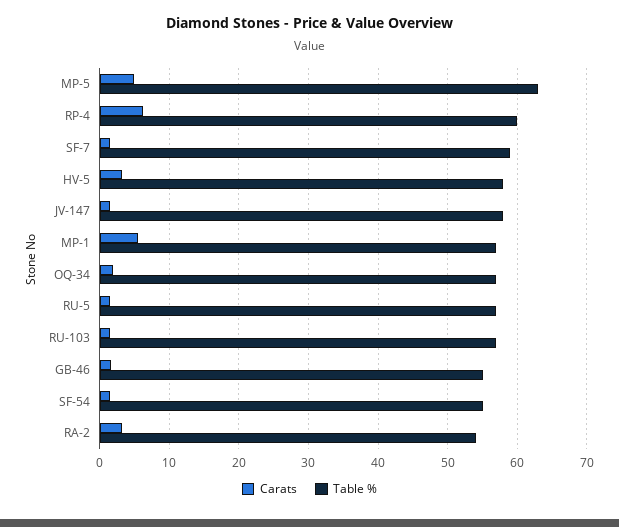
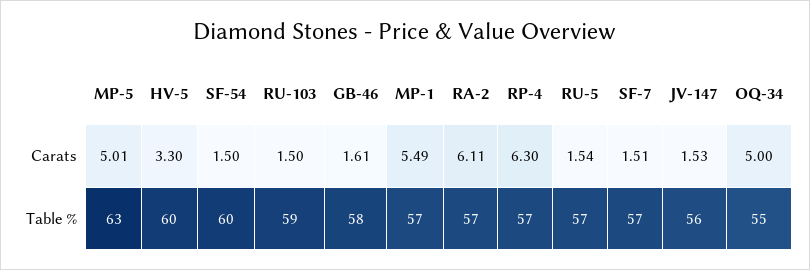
Table %, RP-4: 60 -> 57
Table %, SF-7: 59 -> 57
Table %, HV-5: 58 -> 60
Table %, JV-147: 58 -> 56
Carats, OQ-34: 2 -> 5
Table %, OQ-34: 57 -> 55
Table %, RU-103: 57 -> 59
Table %, GB-46: 55 -> 58
Table %, SF-54: 55 -> 60
Carats, RA-2: 3 -> 6.11
Table %, RA-2: 54 -> 57

